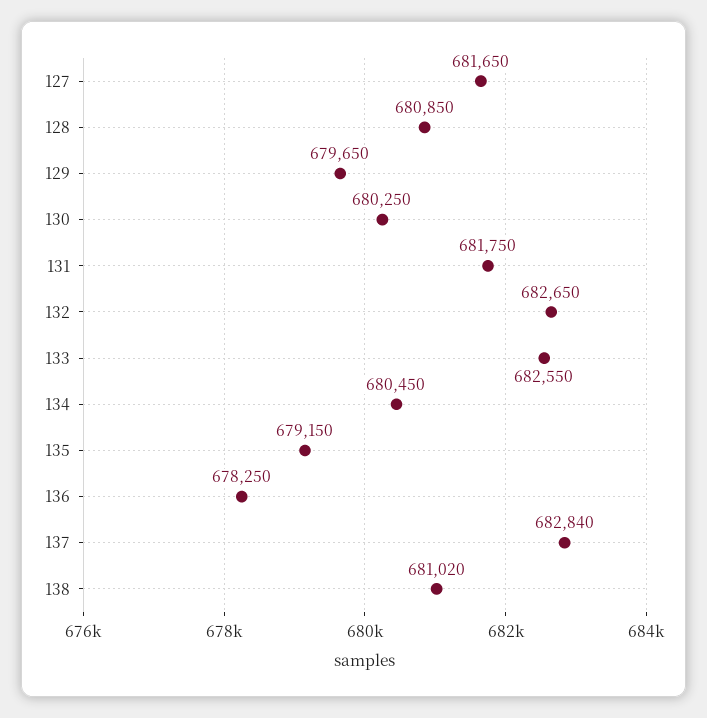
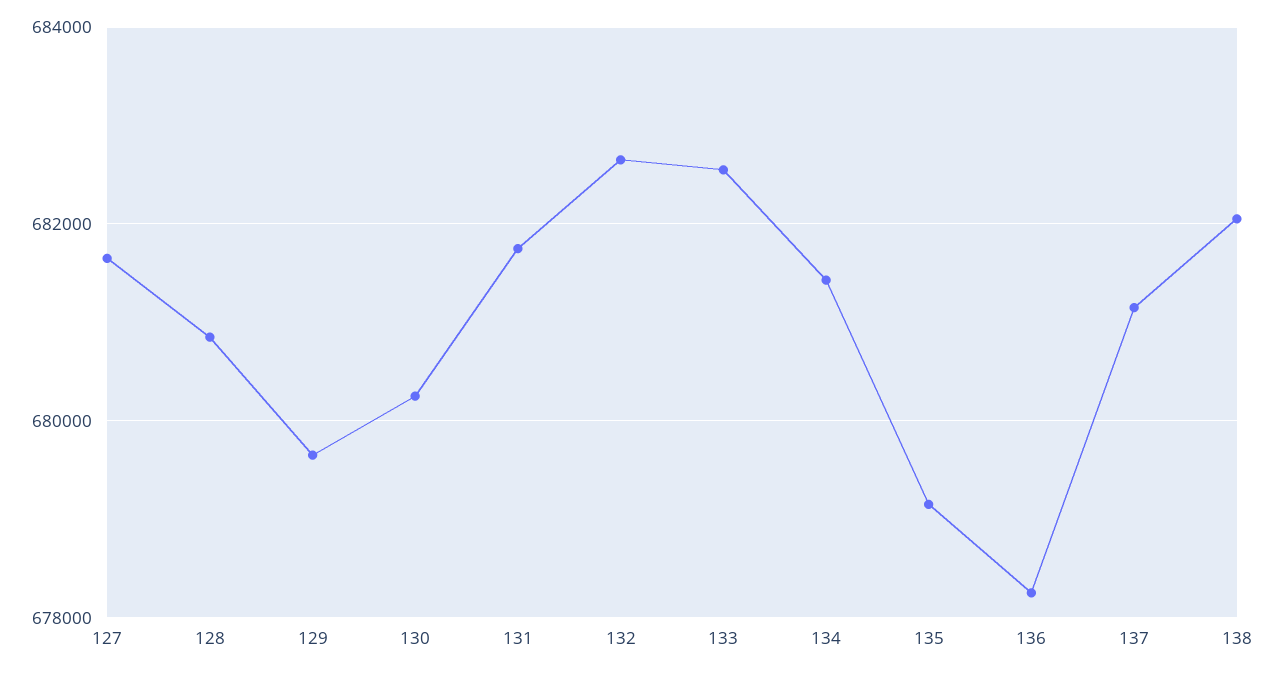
134: 680450 -> 681400
137: 682840 -> 681200
138: 681020 -> 682000

